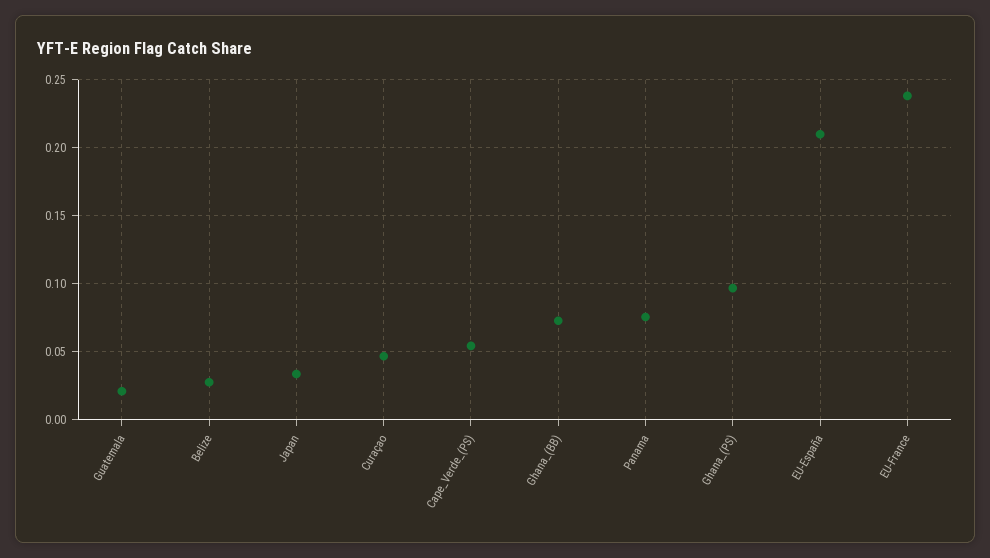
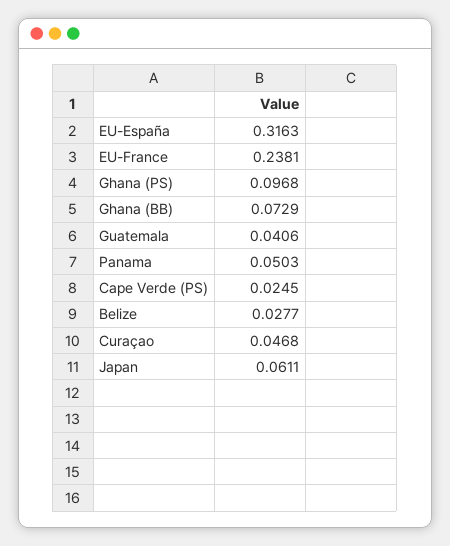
Guatemala: 0.02 -> 0.0406
Japan: 0.035 -> 0.0611
Cape_Verde_(PS): 0.055 -> 0.0245
Panama: 0.075 -> 0.0503
EU-España: 0.21 -> 0.3163

